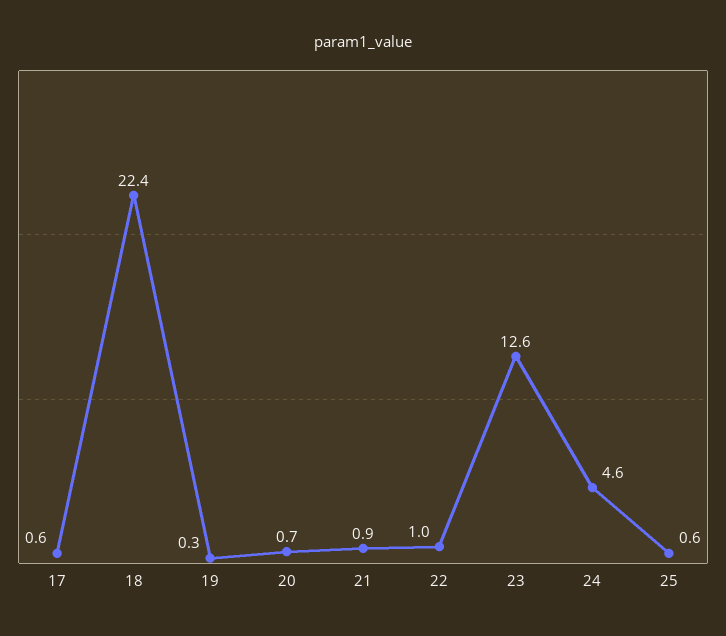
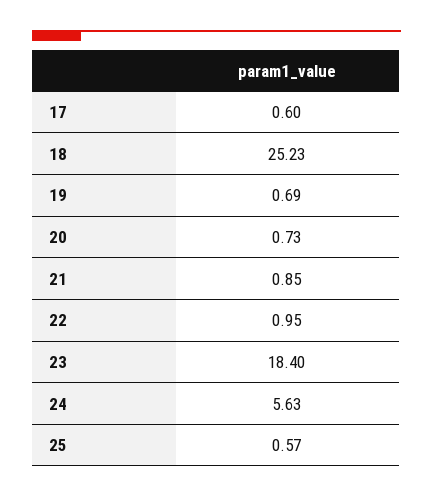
18: 22.4 -> 25.23
19: 0.3 -> 0.69
23: 12.6 -> 18.4
24: 4.6 -> 5.63

